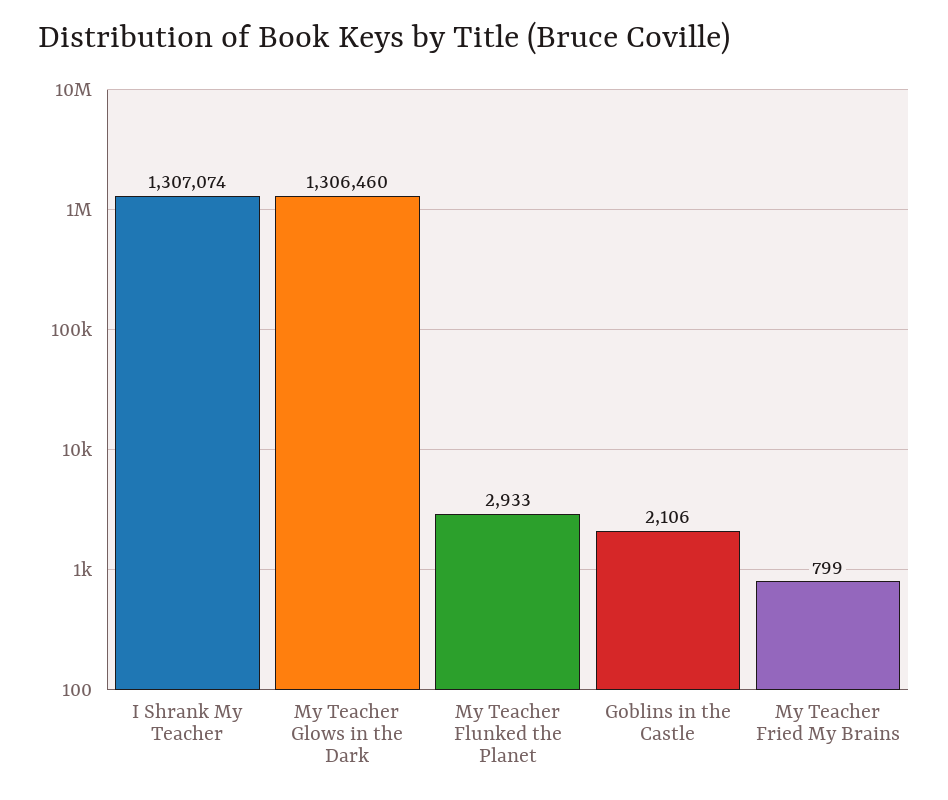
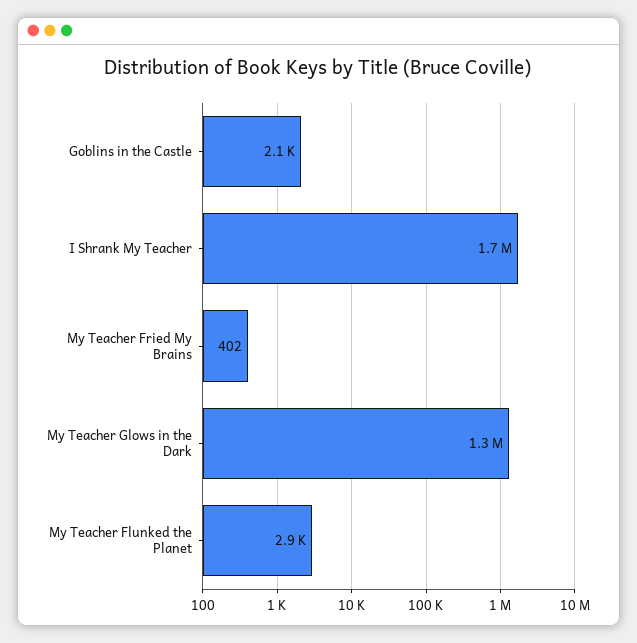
I Shrank My Teacher: 1307074 -> 1700000
My Teacher Fried My Brains: 799 -> 402

